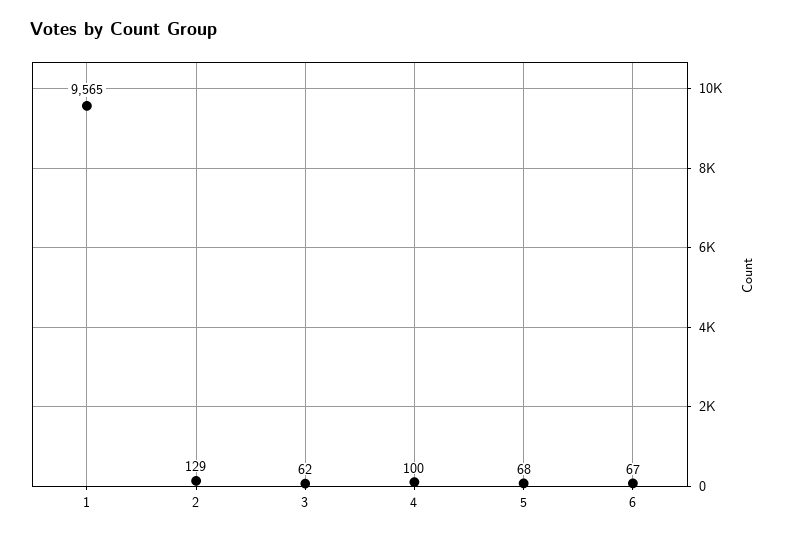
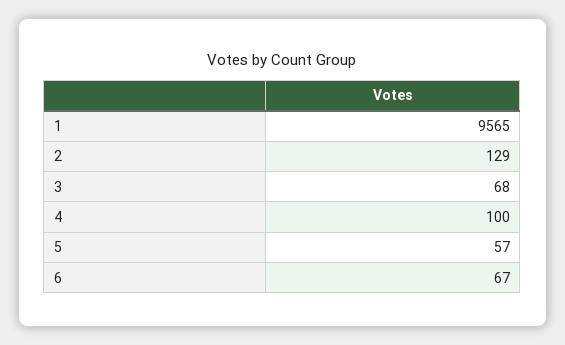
3: 62 -> 68
5: 68 -> 57

